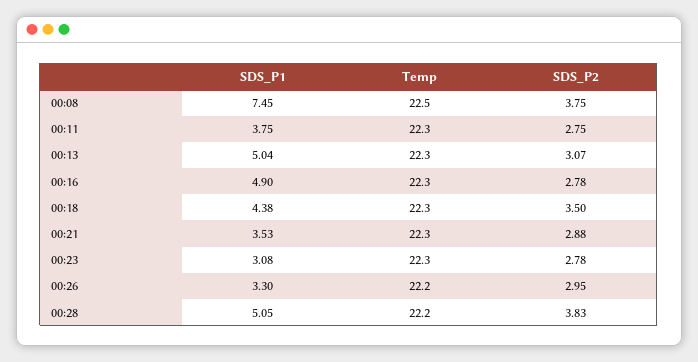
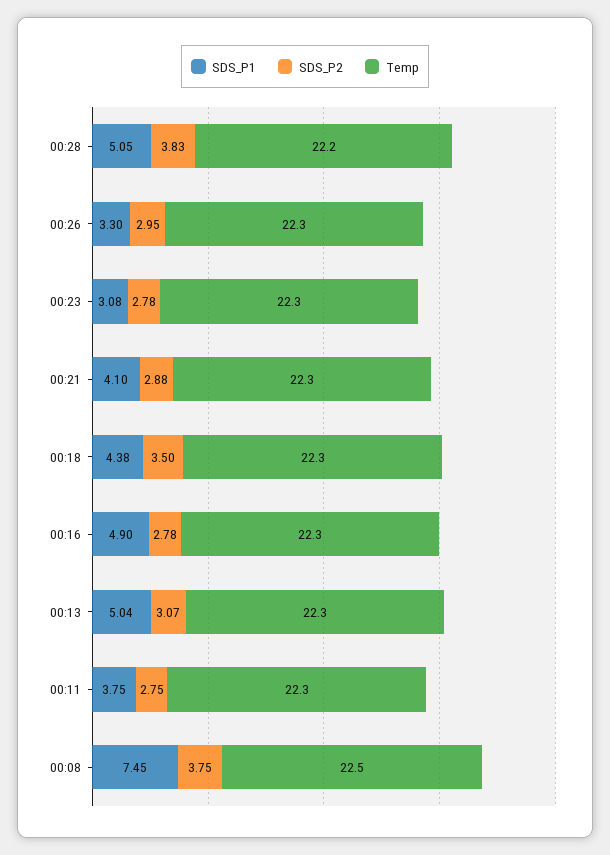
SDS_P1, 00:21: 3.53 -> 4.1
Temp, 00:26: 22.2 -> 22.3

